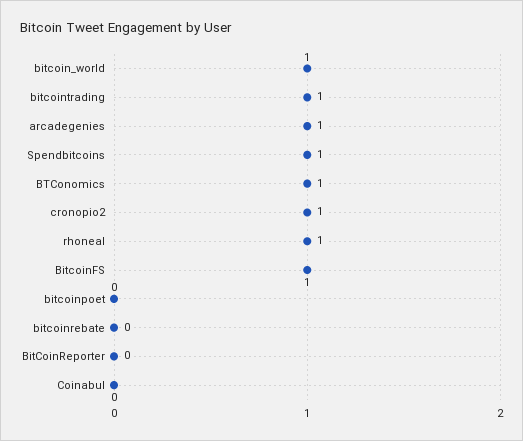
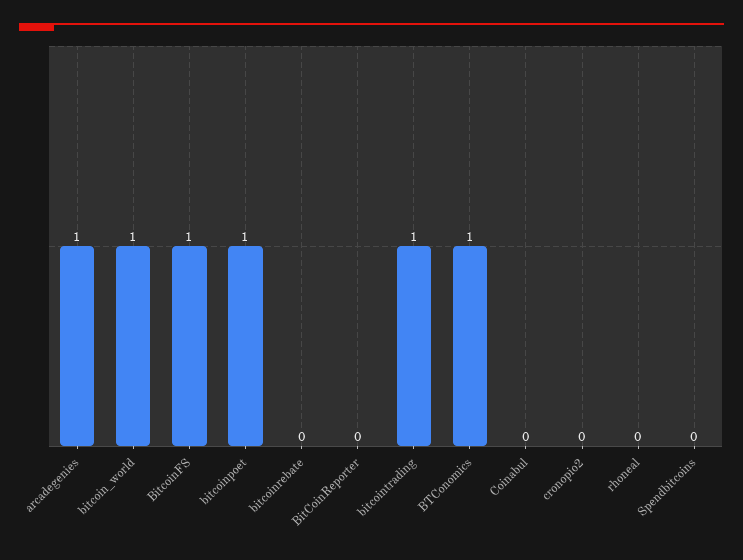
Spendbitcoins: 1 -> 0
cronopio2: 1 -> 0
rhoneal: 1 -> 0
bitcoinpoet: 0 -> 1

